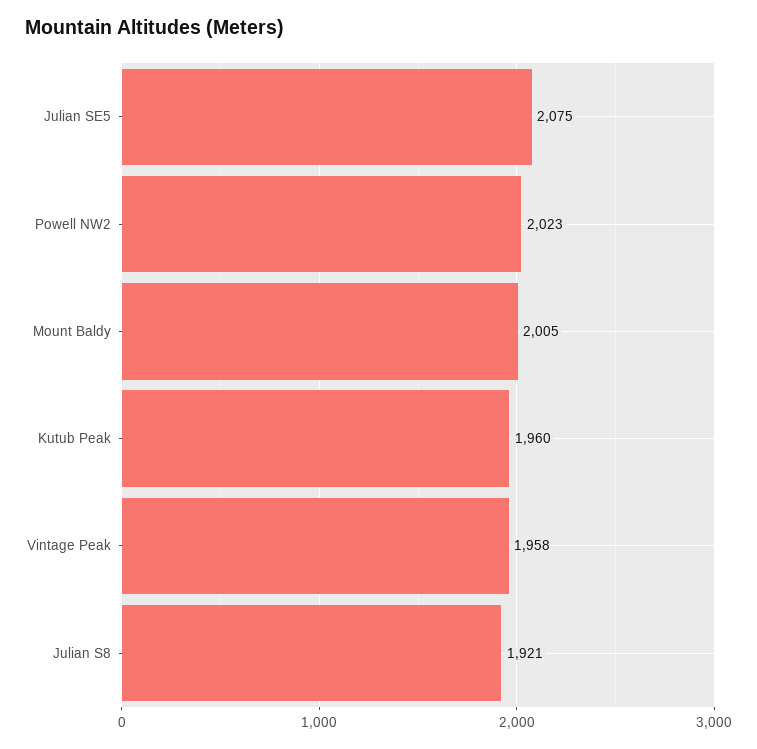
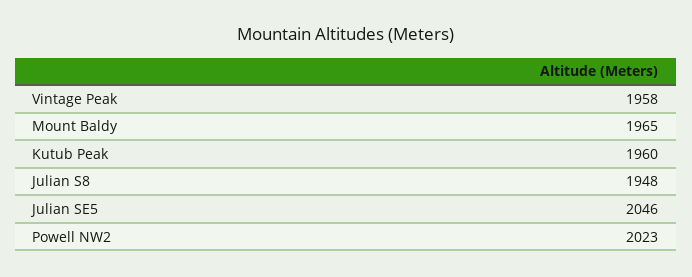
Julian SE5: 2075 -> 2046
Mount Baldy: 2005 -> 1965
Julian S8: 1921 -> 1948

